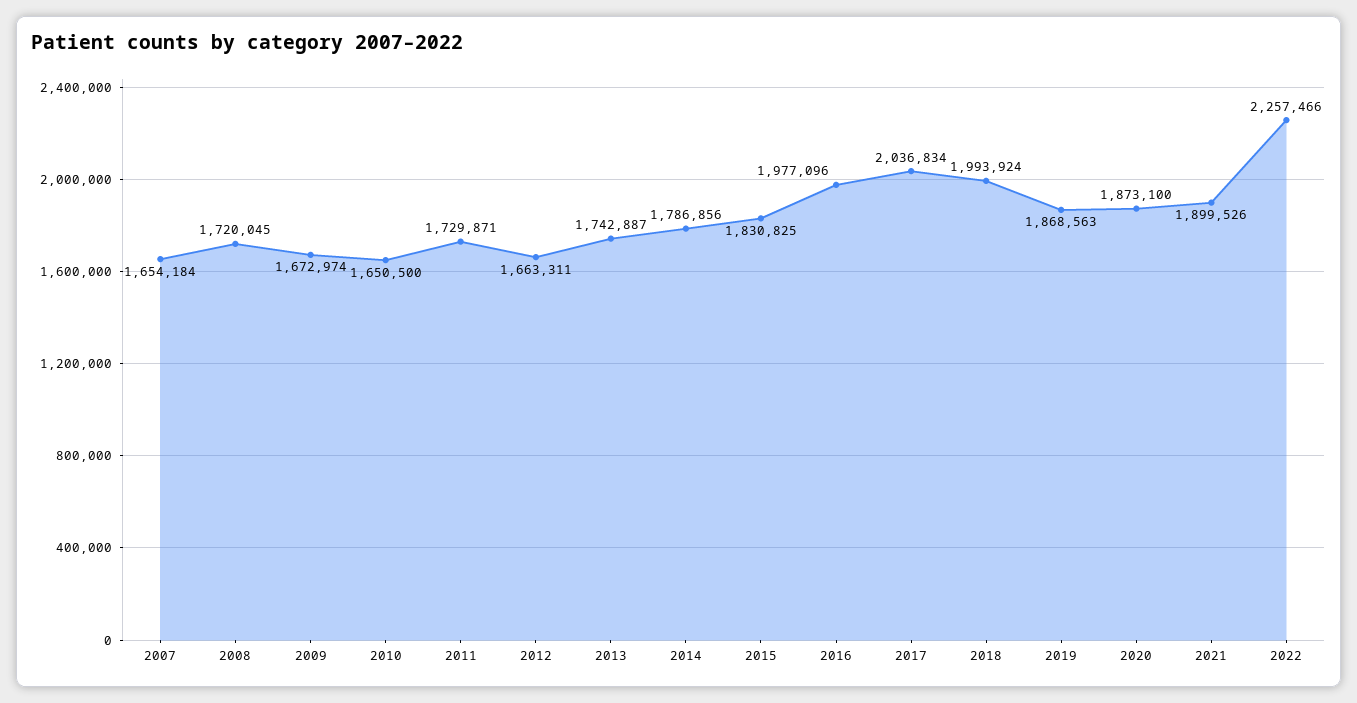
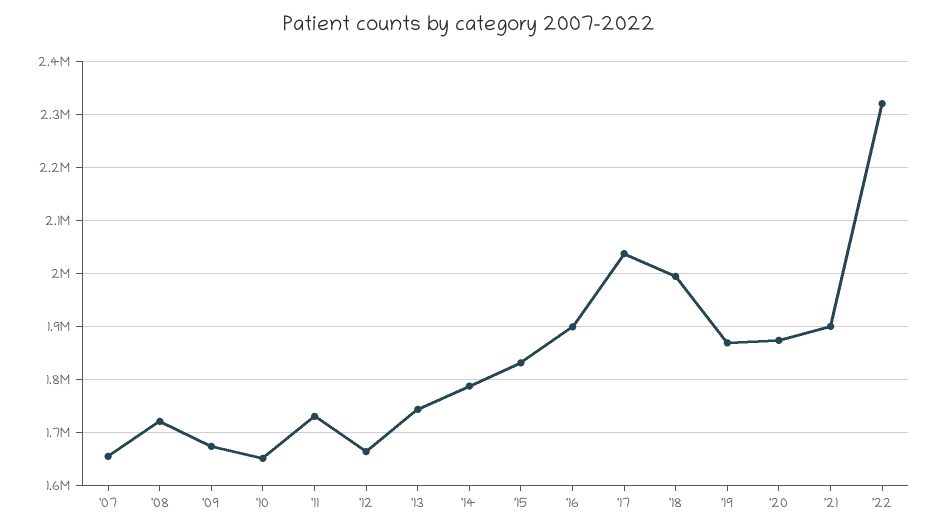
2016: 1977096 -> 1900000
2022: 2257466 -> 2320000

